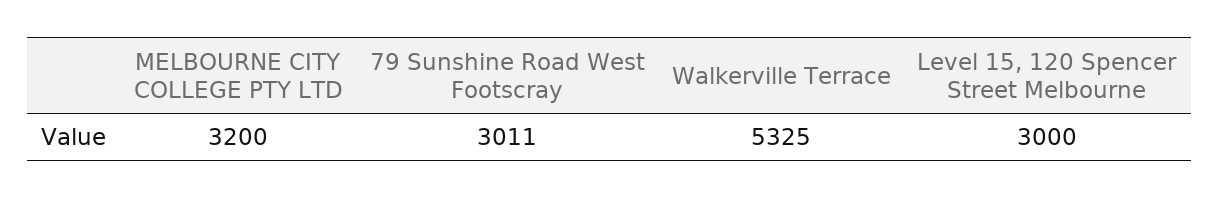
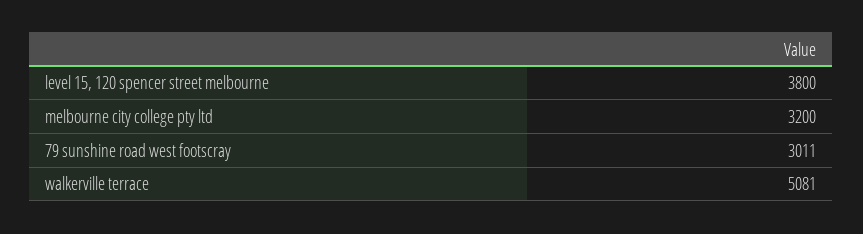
Walkerville Terrace: 5325 -> 5081
Level 15, 120 Spencer Street Melbourne: 3000 -> 3800

